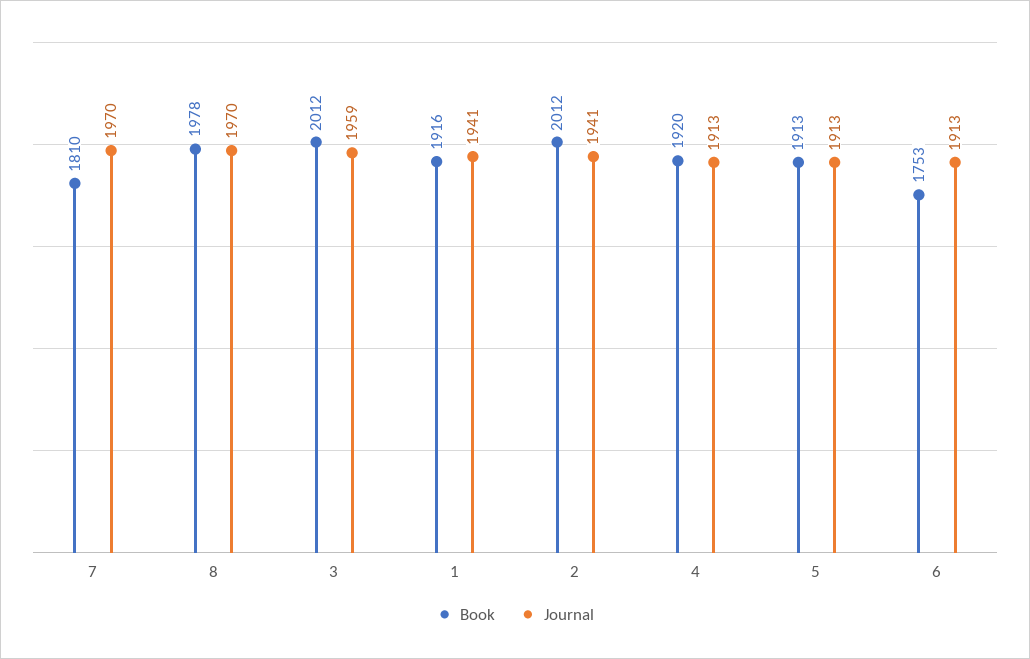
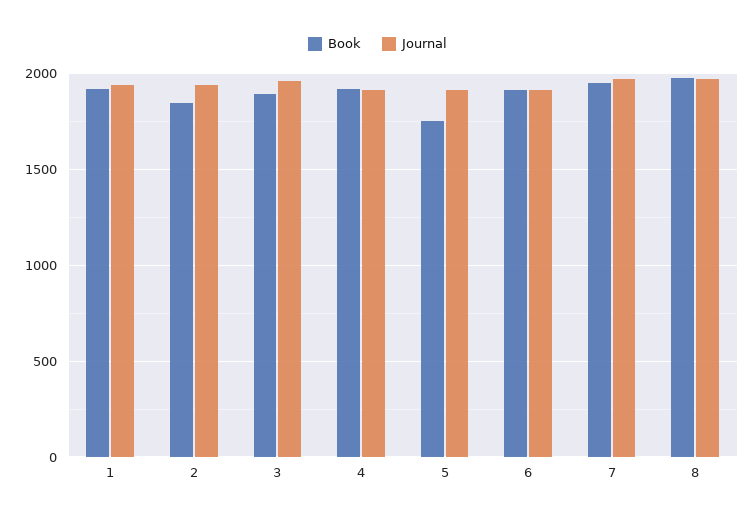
Book, 7: 1810 -> 1950
Book, 3: 2012 -> 1900
Book, 2: 2012 -> 1850
Book, 5: 1913 -> 1750
Book, 6: 1753 -> 1900

